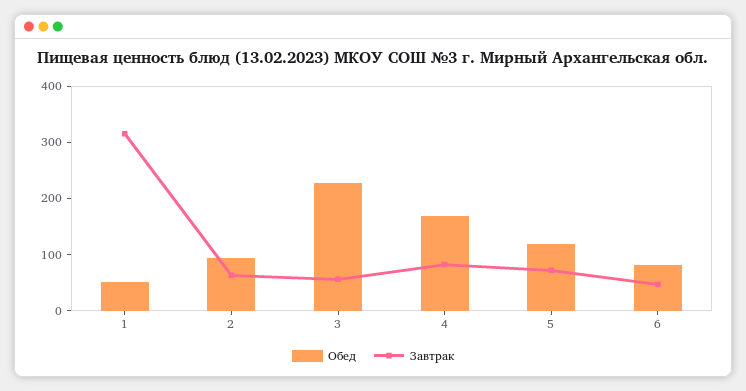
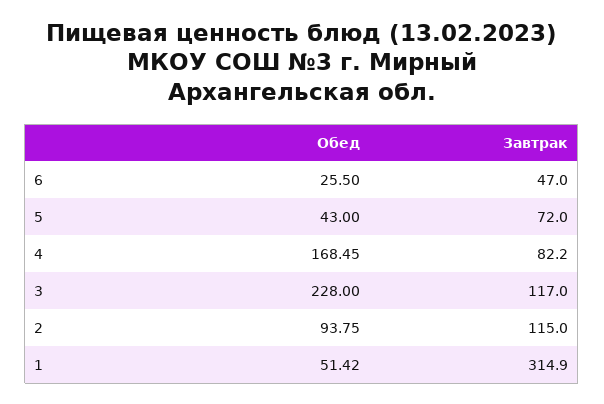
Завтрак, 2: 60 -> 115
Завтрак, 3: 60 -> 117
Обед, 5: 120 -> 43
Обед, 6: 80 -> 25.5

